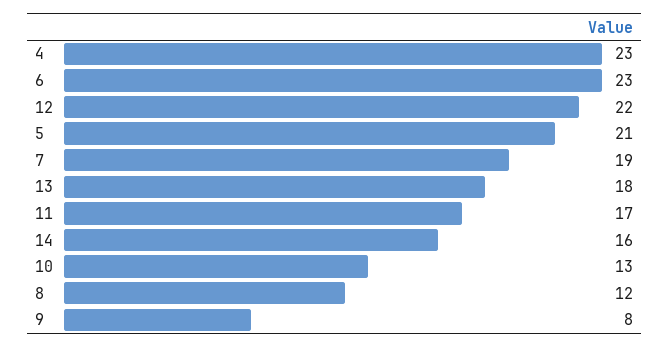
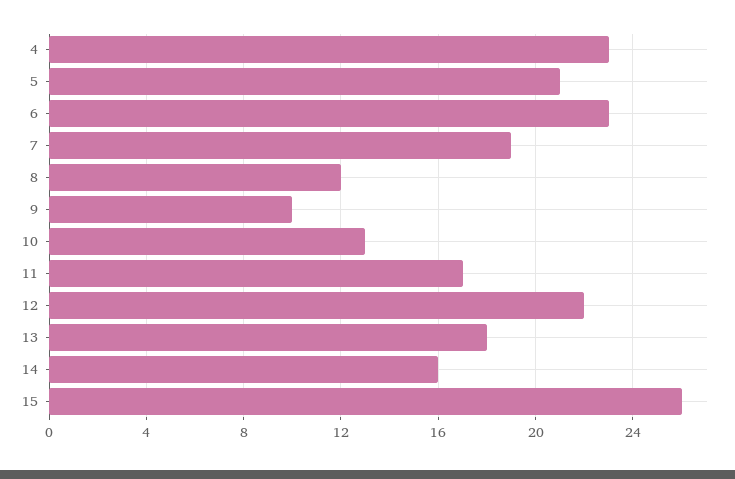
9: 8 -> 10
15: none -> 26

